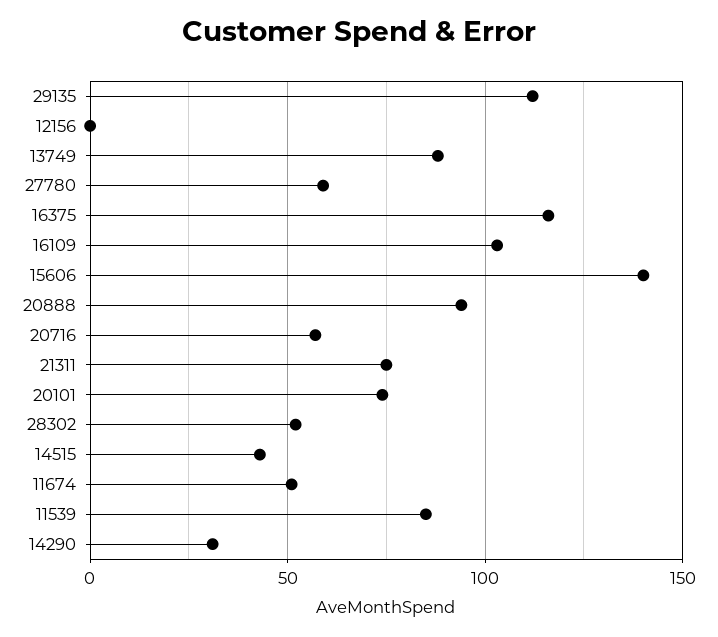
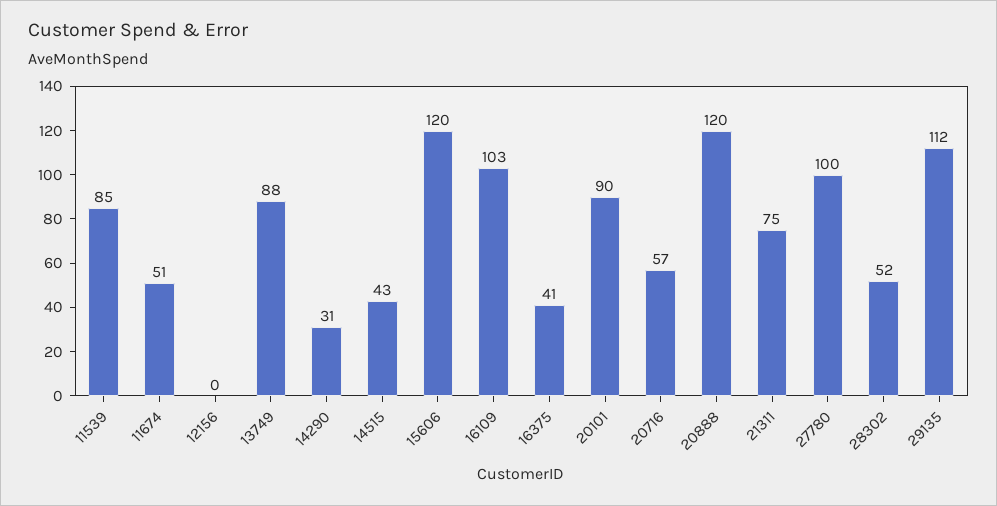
27780: 60 -> 100
16375: 115 -> 41
15606: 140 -> 120
20888: 95 -> 120
20101: 75 -> 90

